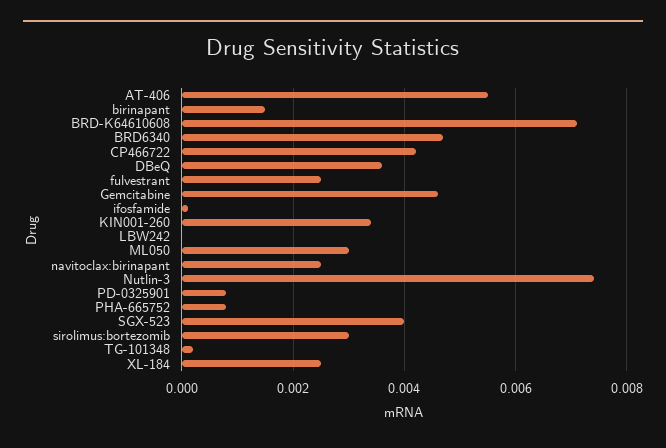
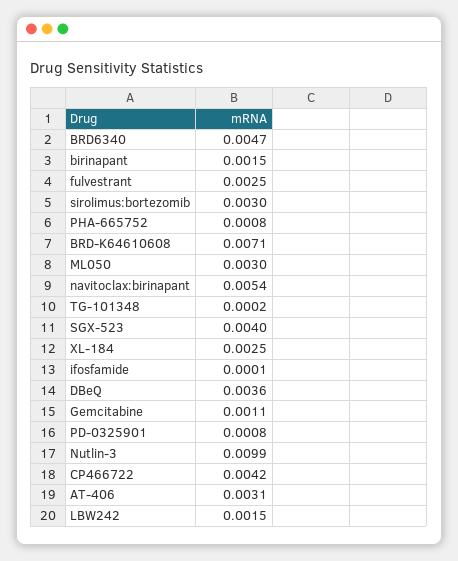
AT-406: 0.0055 -> 0.0031
Gemcitabine: 0.0045 -> 0.0011
KIN001-260: 0.0035 -> none
LBW242: 0 -> 0.0015
navitoclax:birinapant: 0.0025 -> 0.0054
Nutlin-3: 0.0075 -> 0.0099

